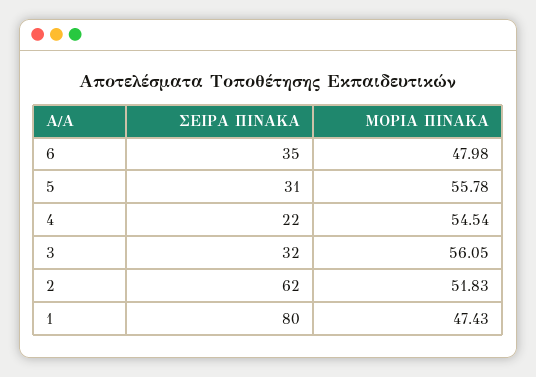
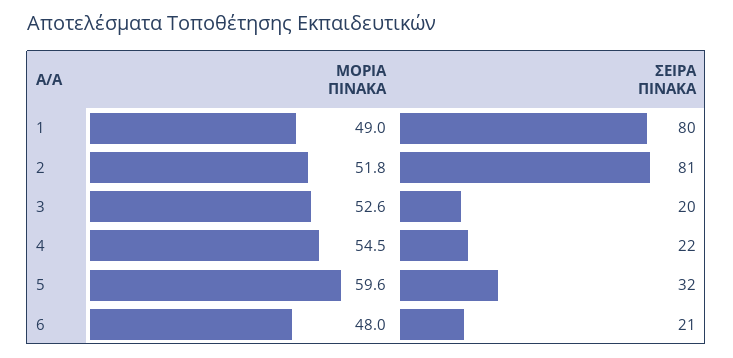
ΣΕΙΡΑ ΠΙΝΑΚΑ, 6: 35 -> 21
ΣΕΙΡΑ ΠΙΝΑΚΑ, 5: 31 -> 32
ΜΟΡΙΑ ΠΙΝΑΚΑ, 5: 55.78 -> 59.6
ΣΕΙΡΑ ΠΙΝΑΚΑ, 3: 32 -> 20
ΜΟΡΙΑ ΠΙΝΑΚΑ, 3: 56.05 -> 52.6
ΣΕΙΡΑ ΠΙΝΑΚΑ, 2: 62 -> 81
ΜΟΡΙΑ ΠΙΝΑΚΑ, 1: 47.43 -> 49

